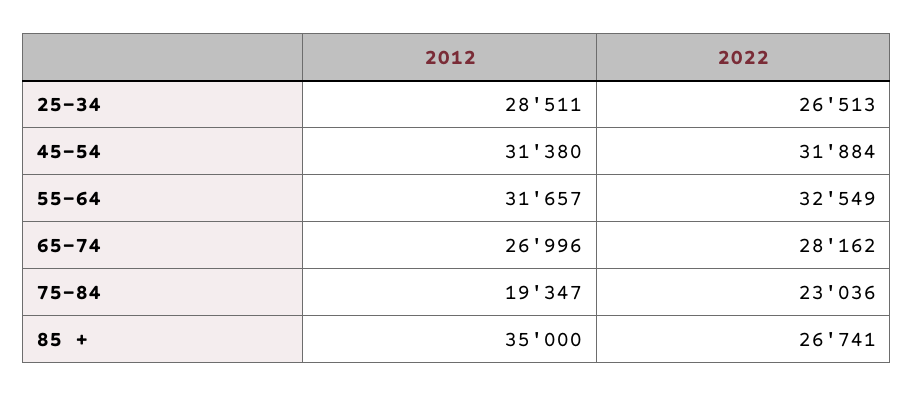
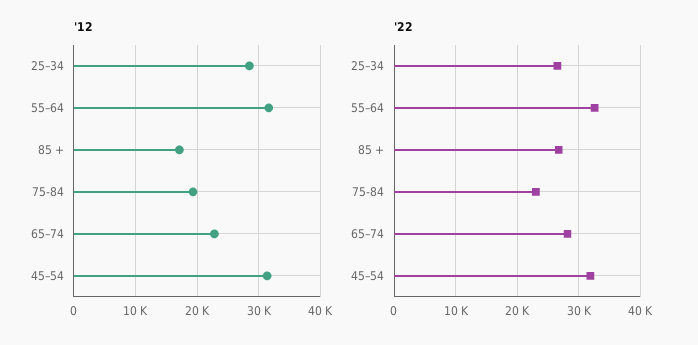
2012, 65–74: 26996 -> 23000
2012, 85 +: 35000 -> 17000

